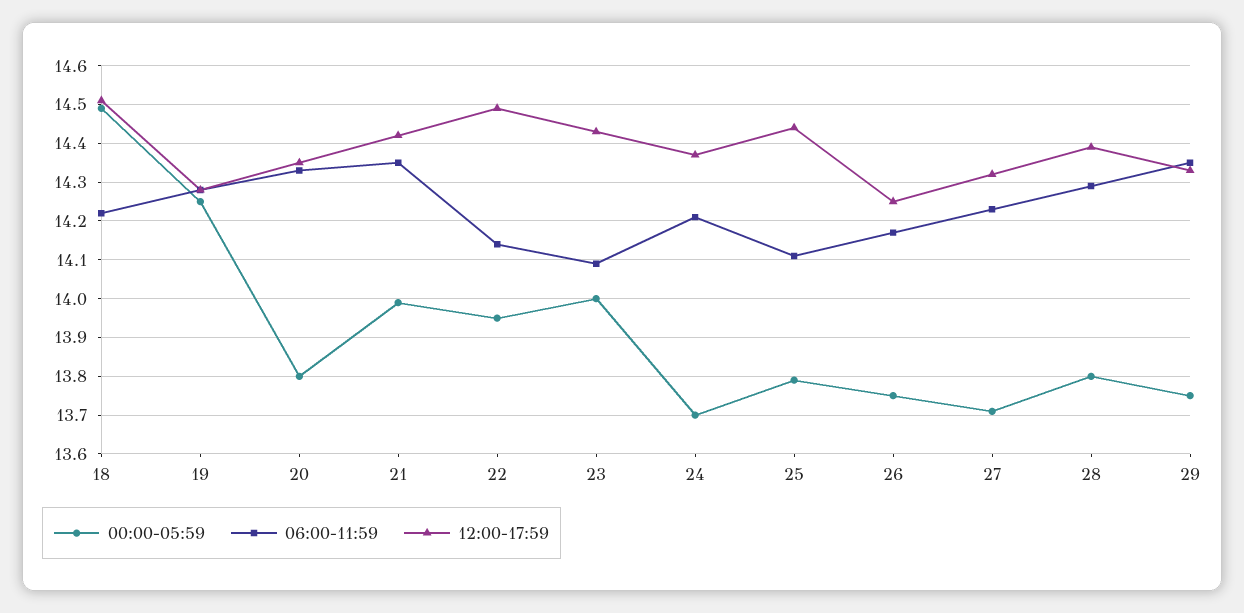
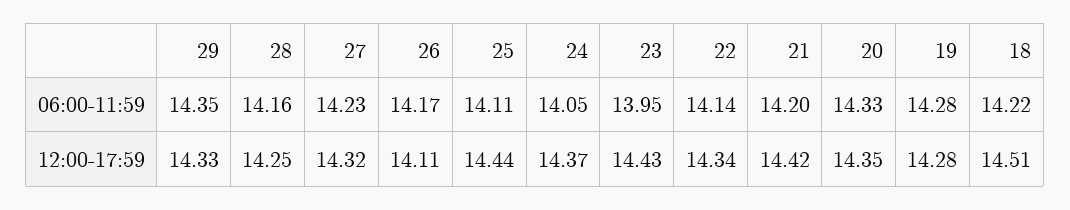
00:00-05:59, 18: 14.5 -> none
00:00-05:59, 19: 14.25 -> none
00:00-05:59, 20: 13.8 -> none
00:00-05:59, 21: 14 -> none
06:00-11:59, 21: 14.35 -> 14.2
00:00-05:59, 22: 13.95 -> none
12:00-17:59, 22: 14.5 -> 14.34
00:00-05:59, 23: 14 -> none
06:00-11:59, 23: 14.1 -> 13.95
00:00-05:59, 24: 13.7 -> none
06:00-11:59, 24: 14.2 -> 14.05
00:00-05:59, 25: 13.8 -> none
00:00-05:59, 26: 13.75 -> none
12:00-17:59, 26: 14.25 -> 14.11
00:00-05:59, 27: 13.7 -> none
00:00-05:59, 28: 13.8 -> none
06:00-11:59, 28: 14.3 -> 14.16
12:00-17:59, 28: 14.4 -> 14.25
00:00-05:59, 29: 13.75 -> none

